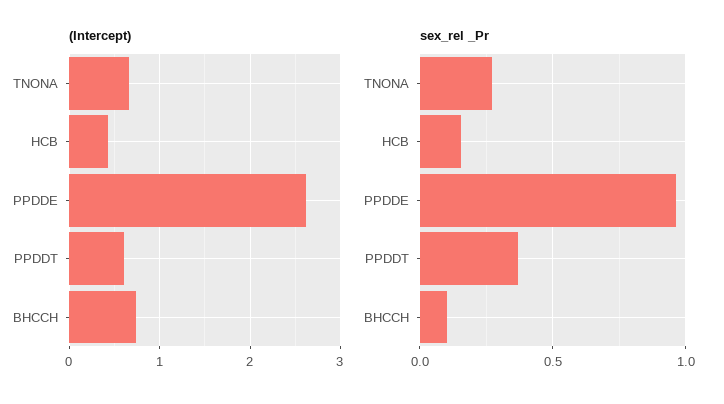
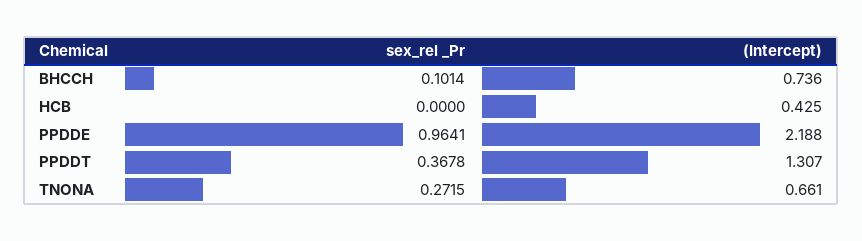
(Intercept), PPDDE: 2.6 -> 2.188
(Intercept), PPDDT: 0.6 -> 1.307
sex_rel _Pr, HCB: 0.15 -> 0

